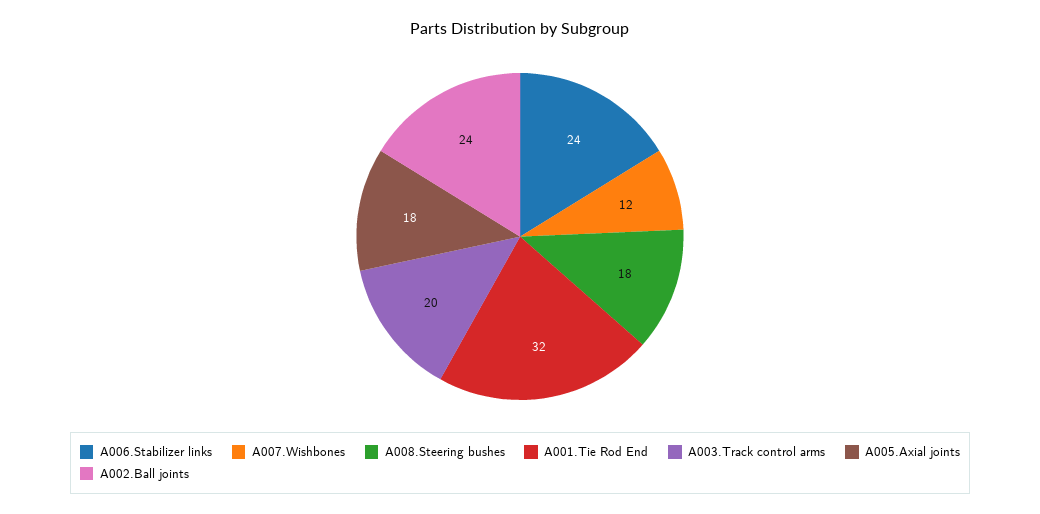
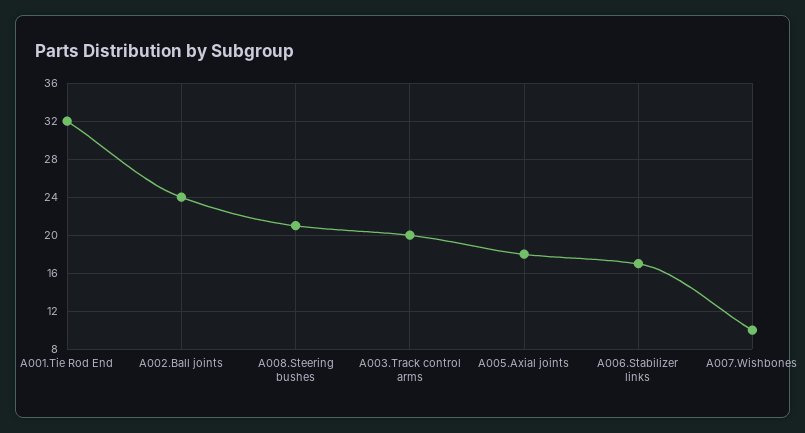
A006.Stabilizer links: 24 -> 17
A007.Wishbones: 12 -> 10
A008.Steering bushes: 18 -> 21

